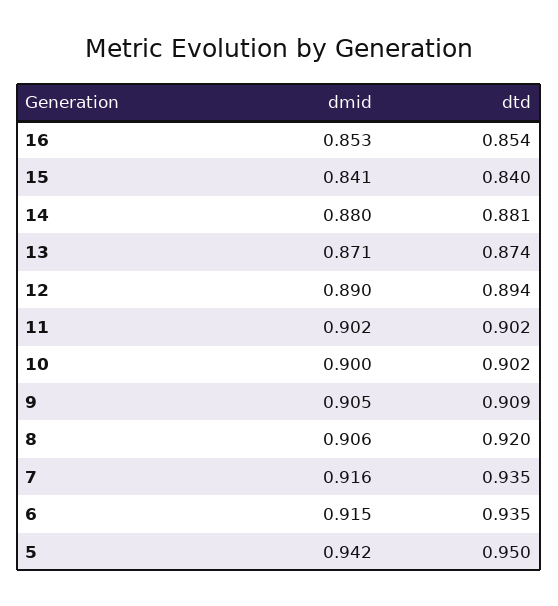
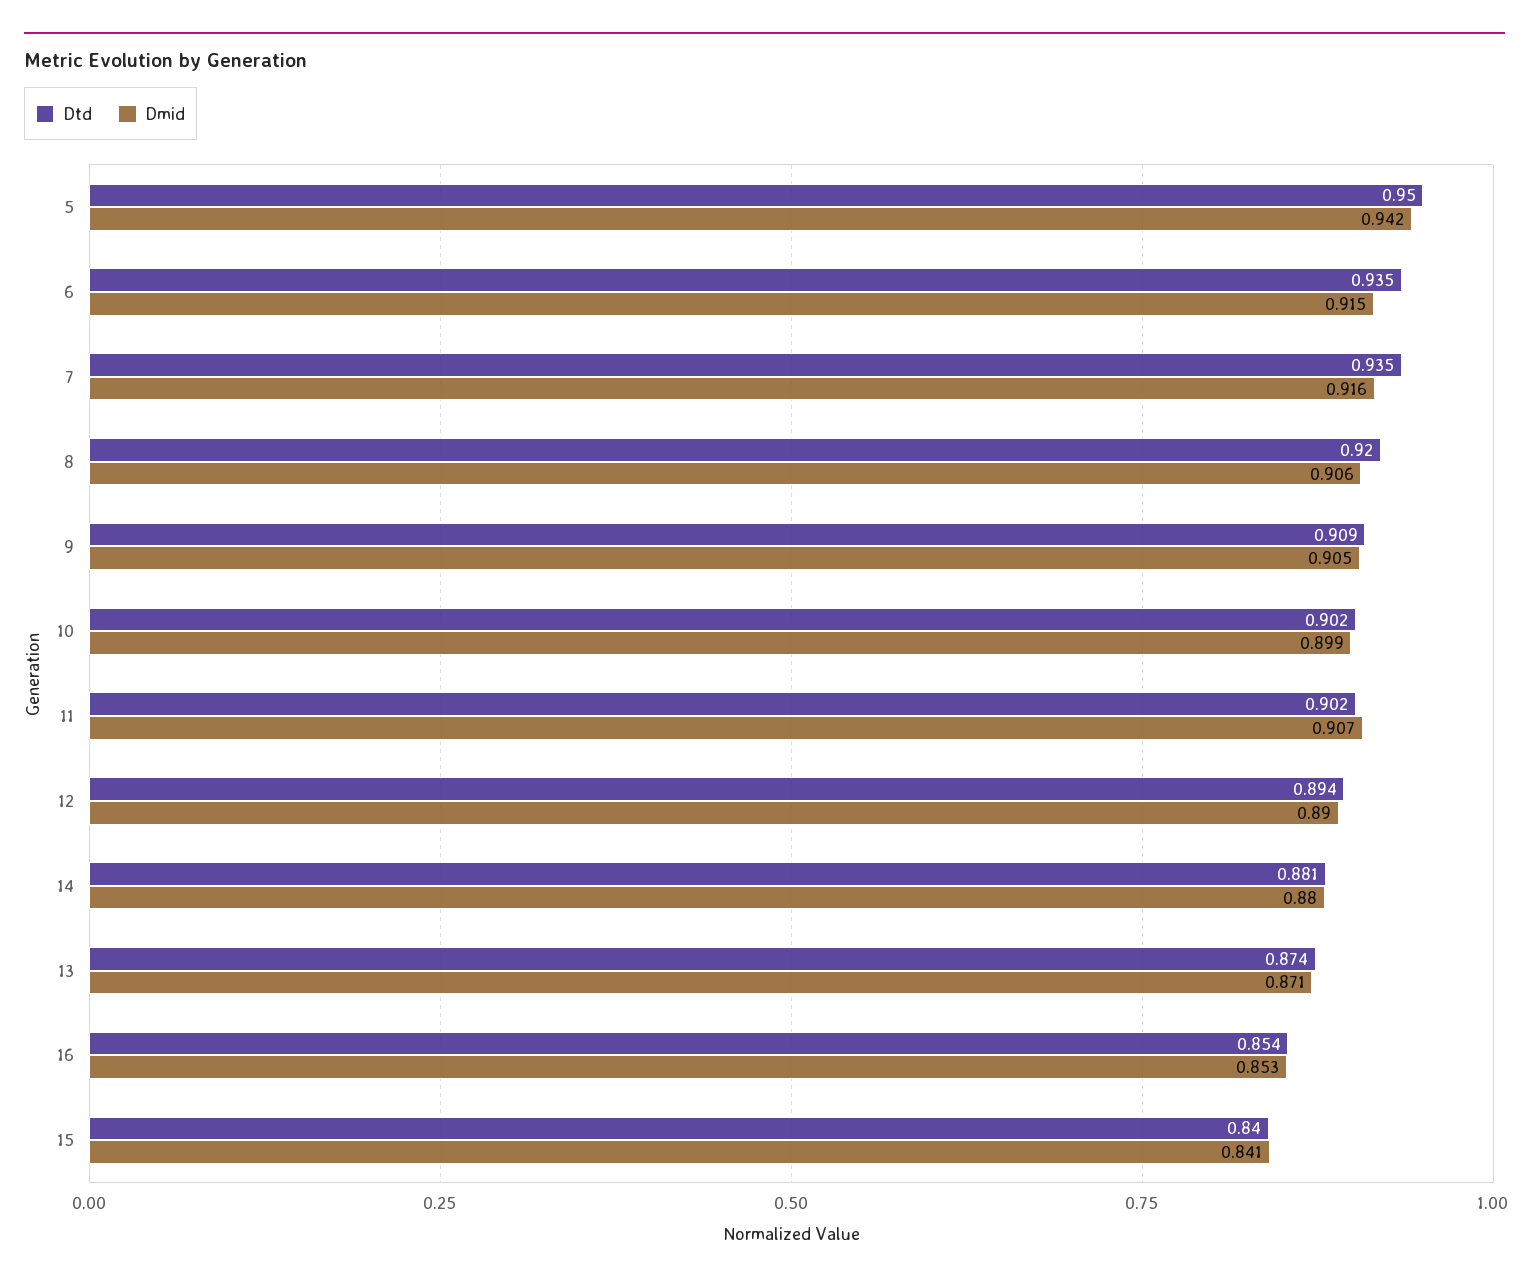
dmid, 11: 0.902 -> 0.907
dmid, 10: 0.9 -> 0.899

